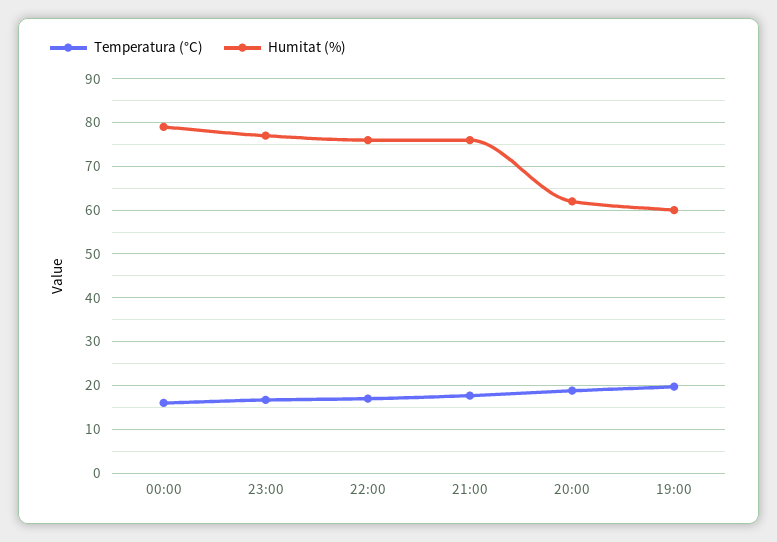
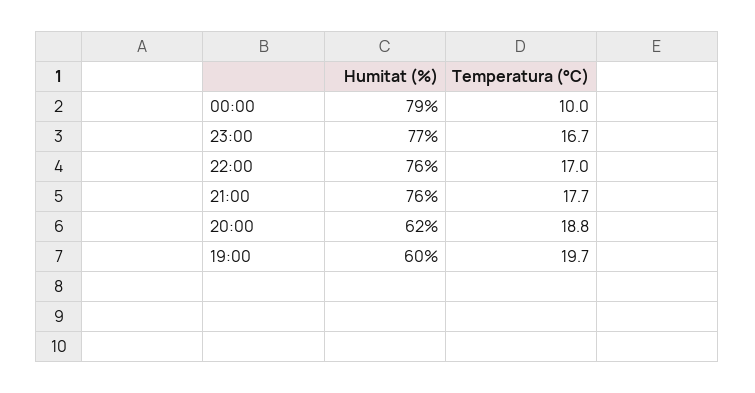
Temperatura (°C), 00:00: 16 -> 10

